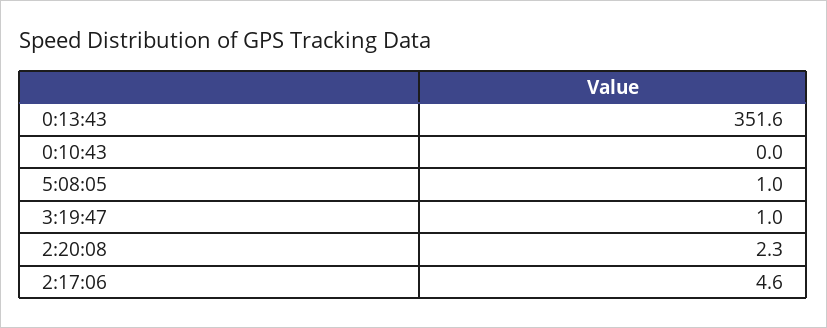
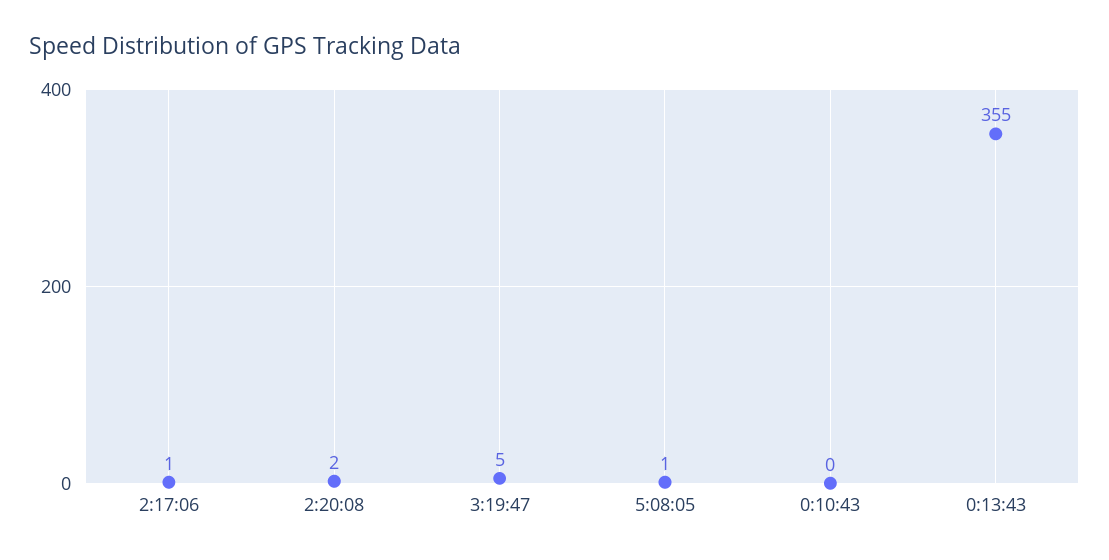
0:13:43: 351.6 -> 355
3:19:47: 1 -> 5
2:17:06: 4.6 -> 1

